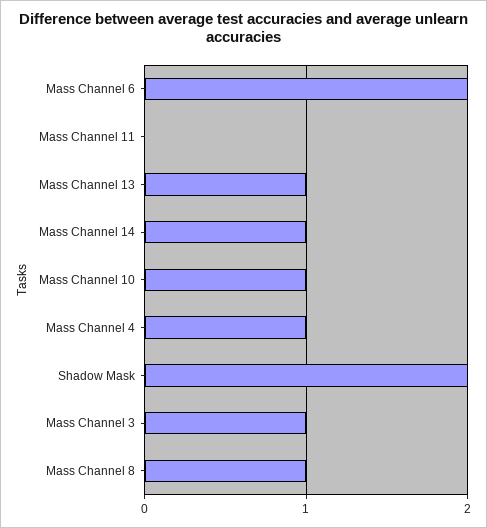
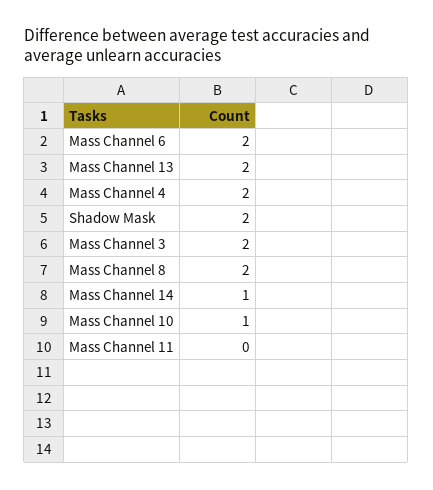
Mass Channel 13: 1 -> 2
Mass Channel 4: 1 -> 2
Mass Channel 3: 1 -> 2
Mass Channel 8: 1 -> 2

